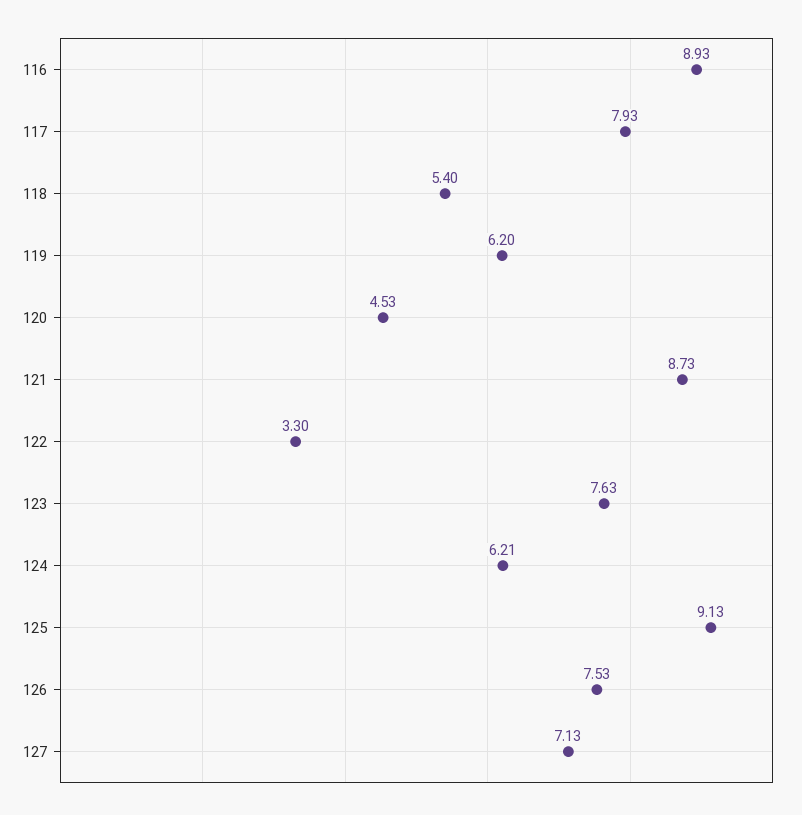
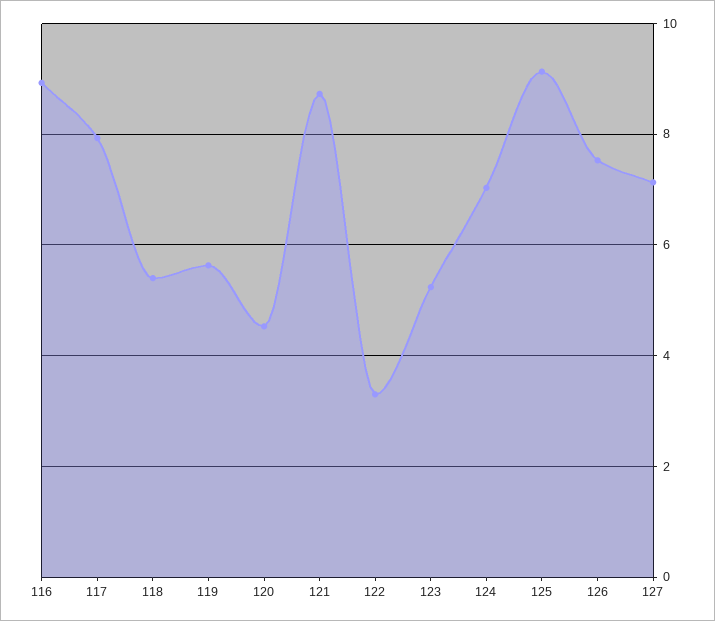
119: 6.2 -> 5.6
123: 7.63 -> 5.2
124: 6.21 -> 7

